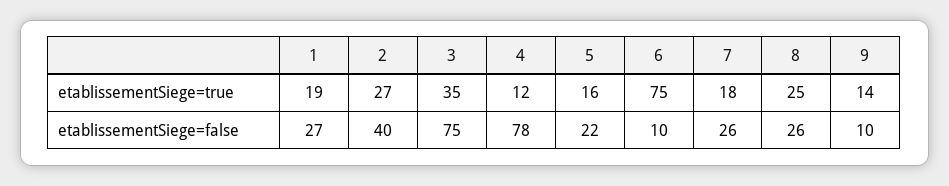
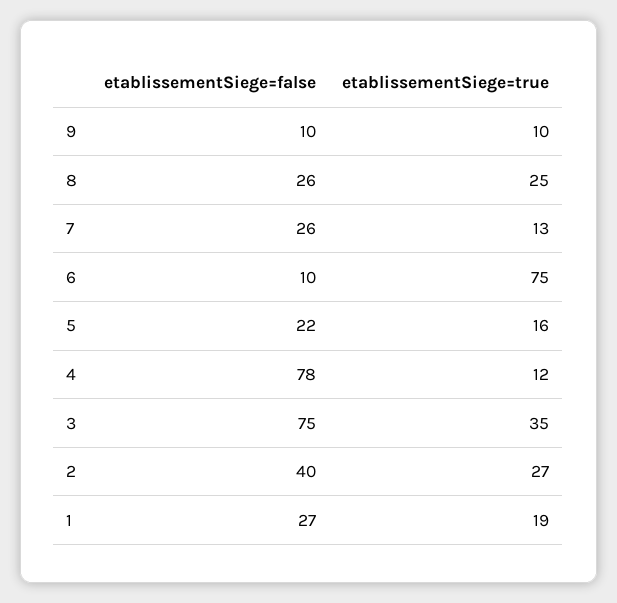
7, etablissementSiege=true: 18 -> 13
9, etablissementSiege=true: 14 -> 10

